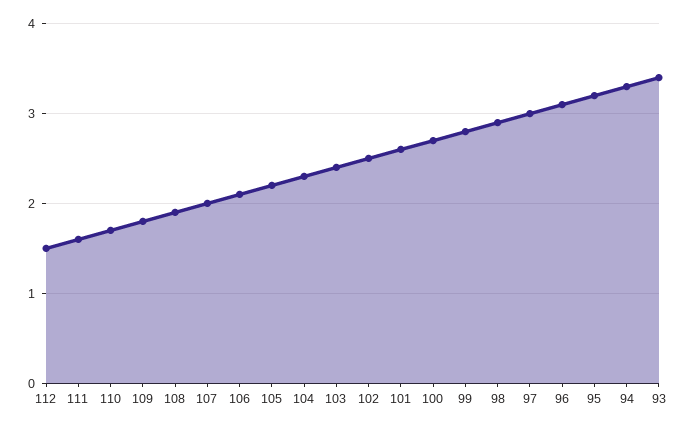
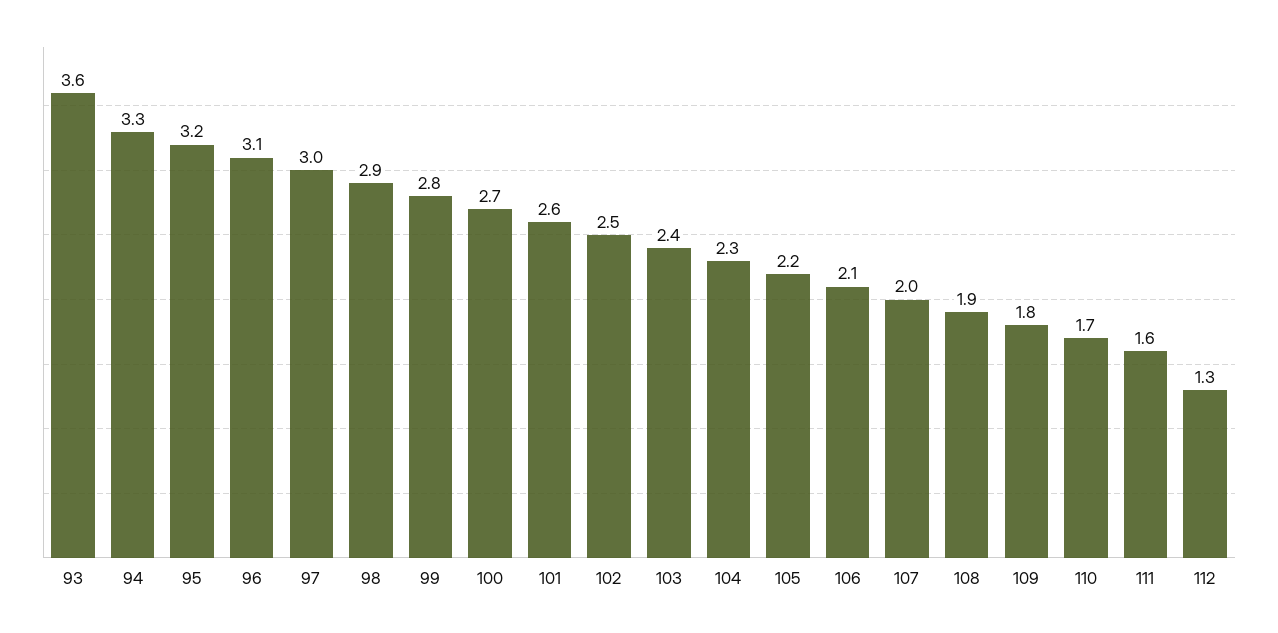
112: 1.5 -> 1.3
93: 3.4 -> 3.6

